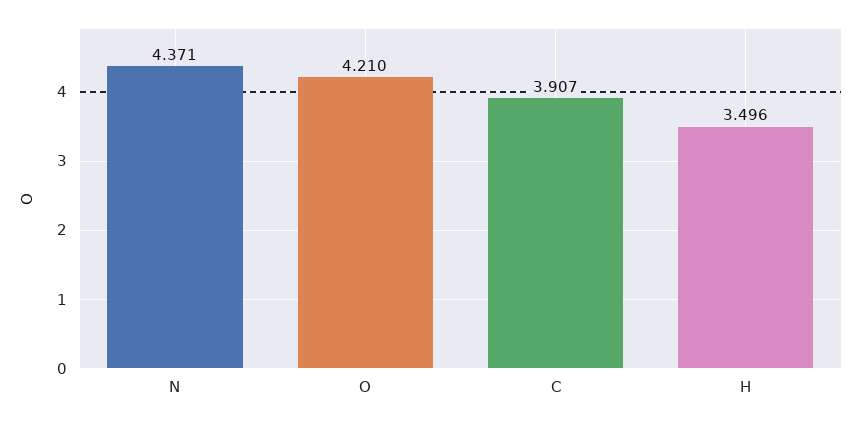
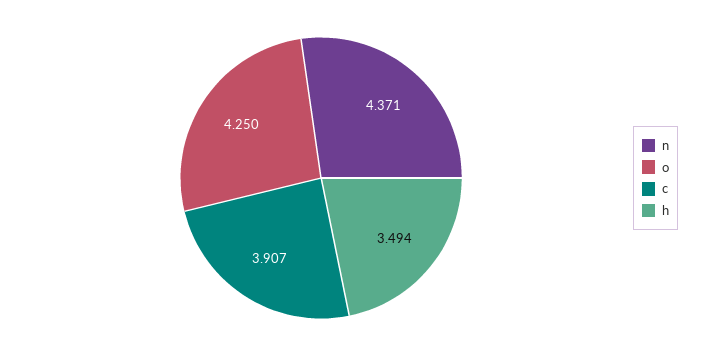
O: 4.21 -> 4.25
H: 3.496 -> 3.494

